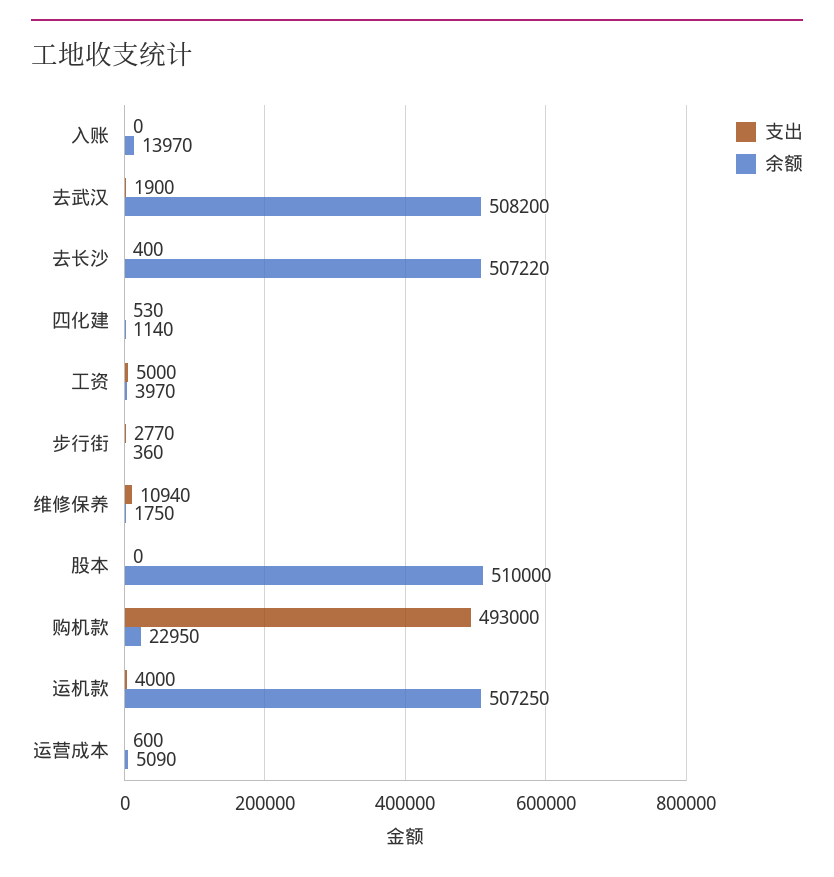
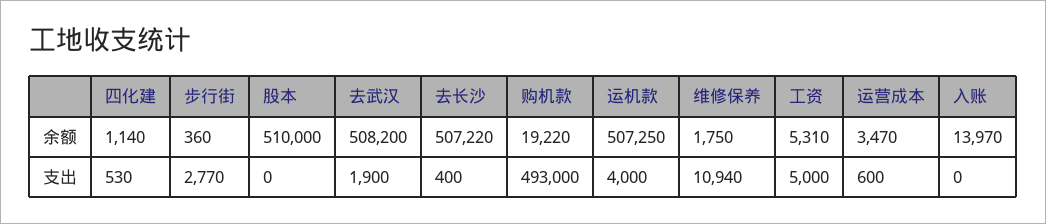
余额, 工资: 3970 -> 5310
余额, 购机款: 22950 -> 19220
余额, 运营成本: 5090 -> 3470

